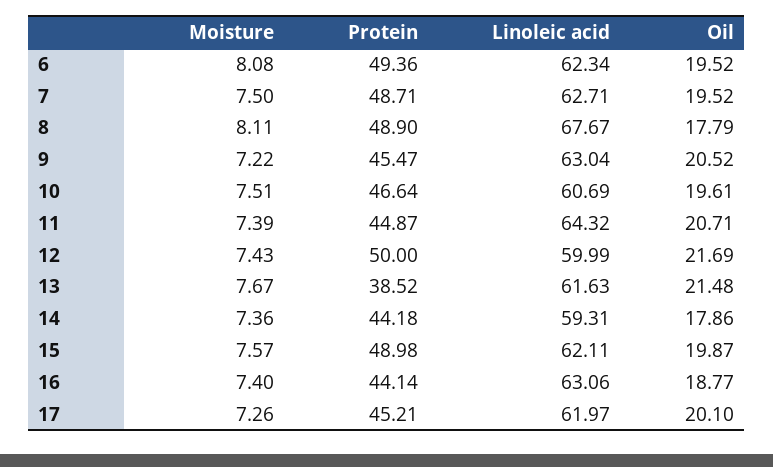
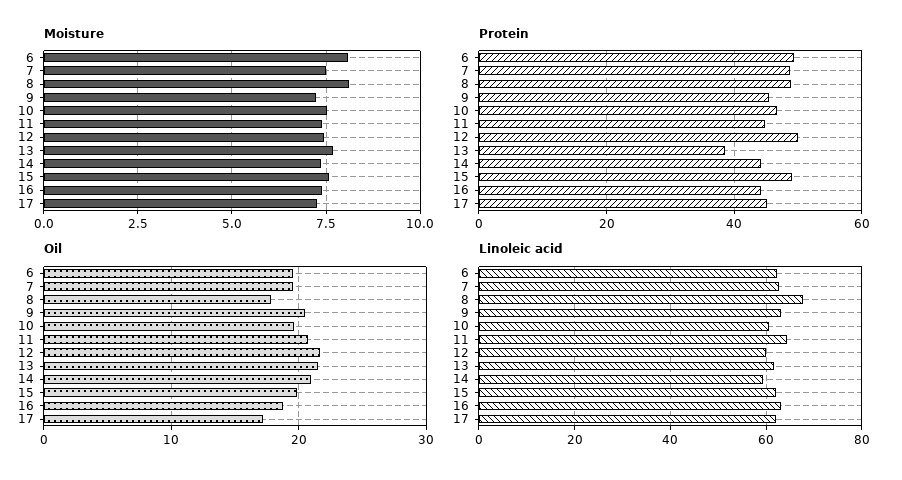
Oil, 14: 17.86 -> 21
Oil, 17: 20.1 -> 17

